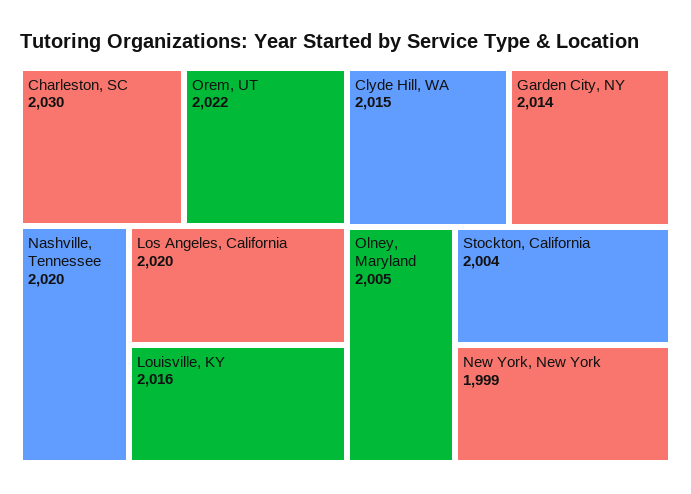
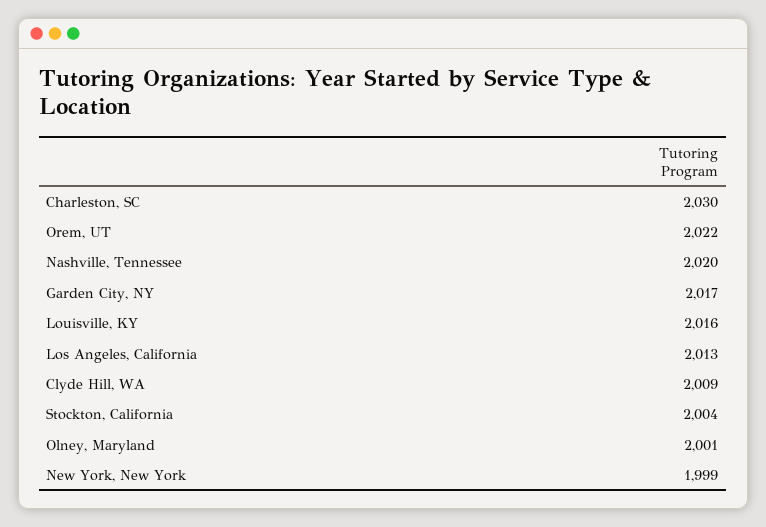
Los Angeles, California: 2020 -> 2013
Clyde Hill, WA: 2015 -> 2009
Garden City, NY: 2014 -> 2017
Olney, Maryland: 2005 -> 2001

